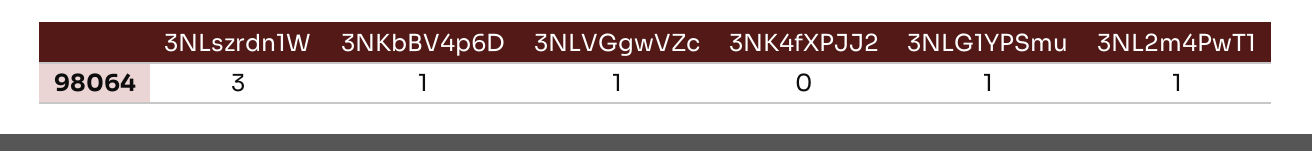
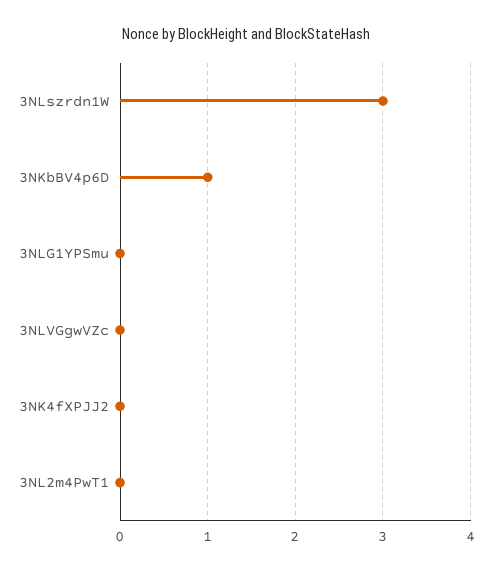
3NLVGgwVZc: 1 -> 0
3NLG1YPSmu: 1 -> 0
3NL2m4PwT1: 1 -> 0

